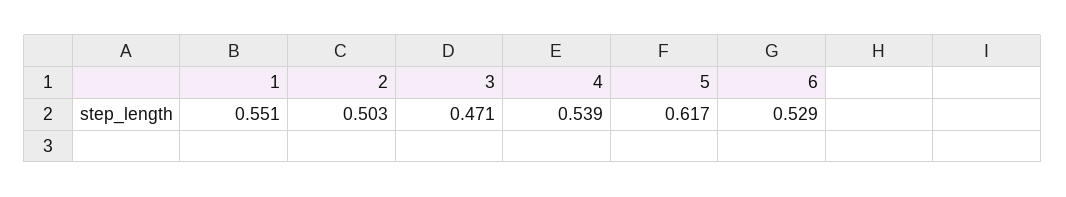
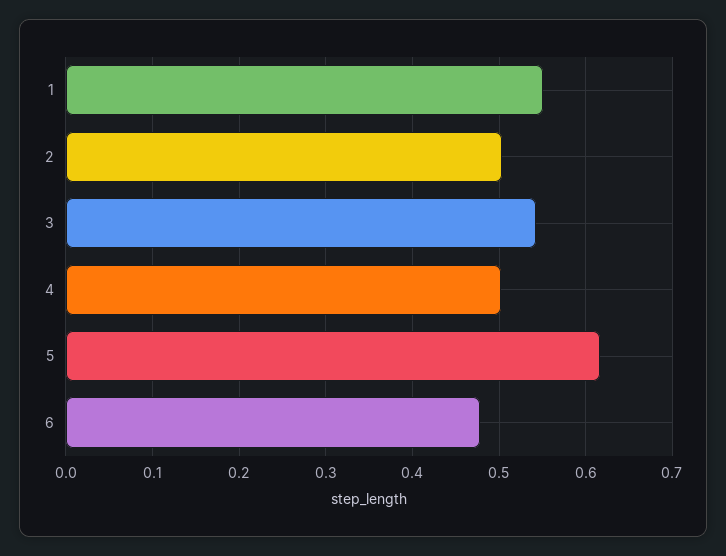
3: 0.471 -> 0.54
4: 0.539 -> 0.5
6: 0.529 -> 0.48

